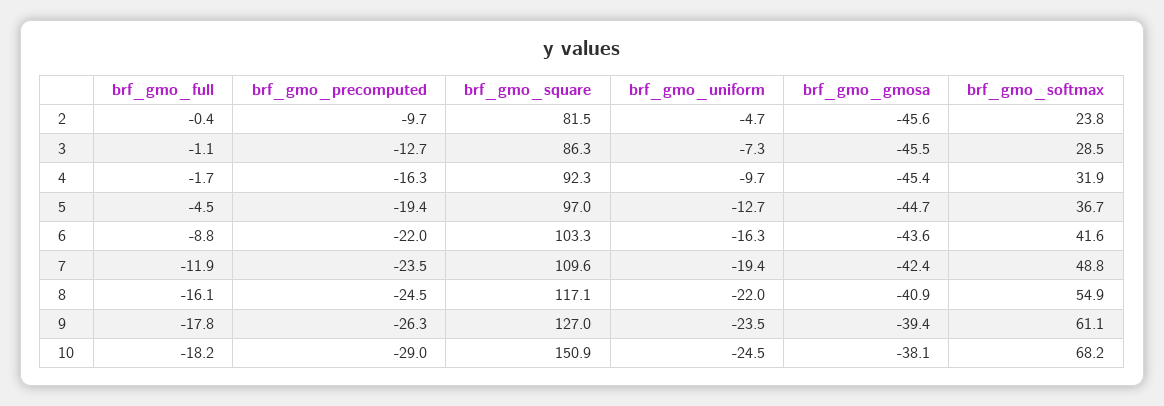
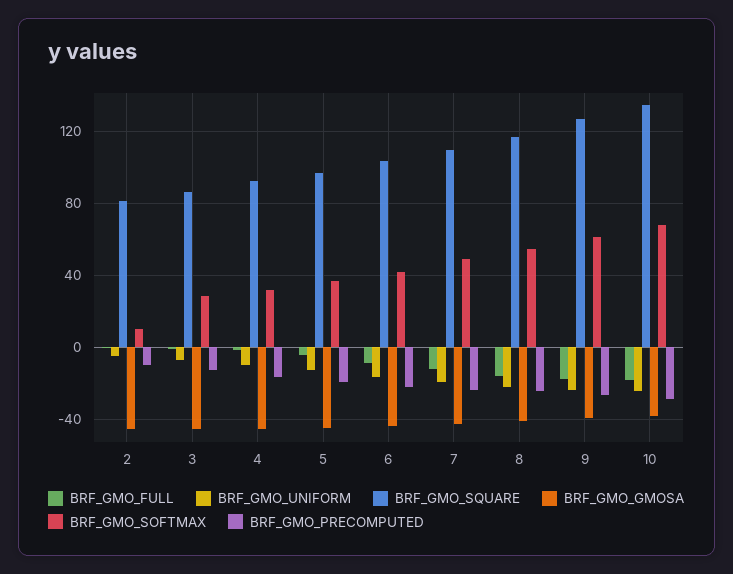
brf_gmo_softmax, 2: 23.8 -> 10
brf_gmo_square, 10: 150.9 -> 135

